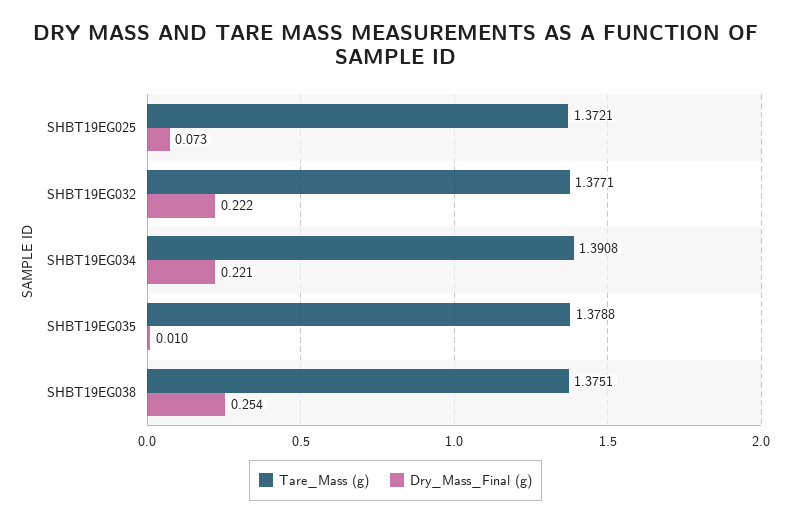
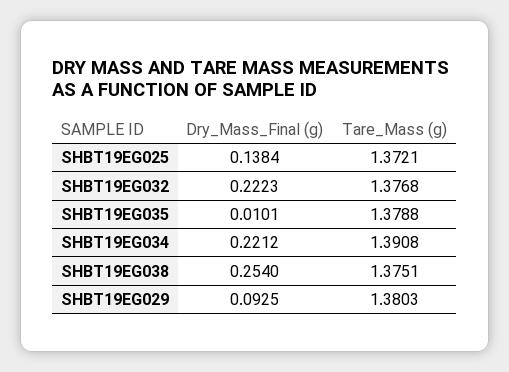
Dry_Mass_Final (g), SHBT19EG025: 0.073 -> 0.1384
Tare_Mass (g), SHBT19EG032: 1.3771 -> 1.3768
Dry_Mass_Final (g), SHBT19EG029: none -> 0.0925
Tare_Mass (g), SHBT19EG029: none -> 1.3803

